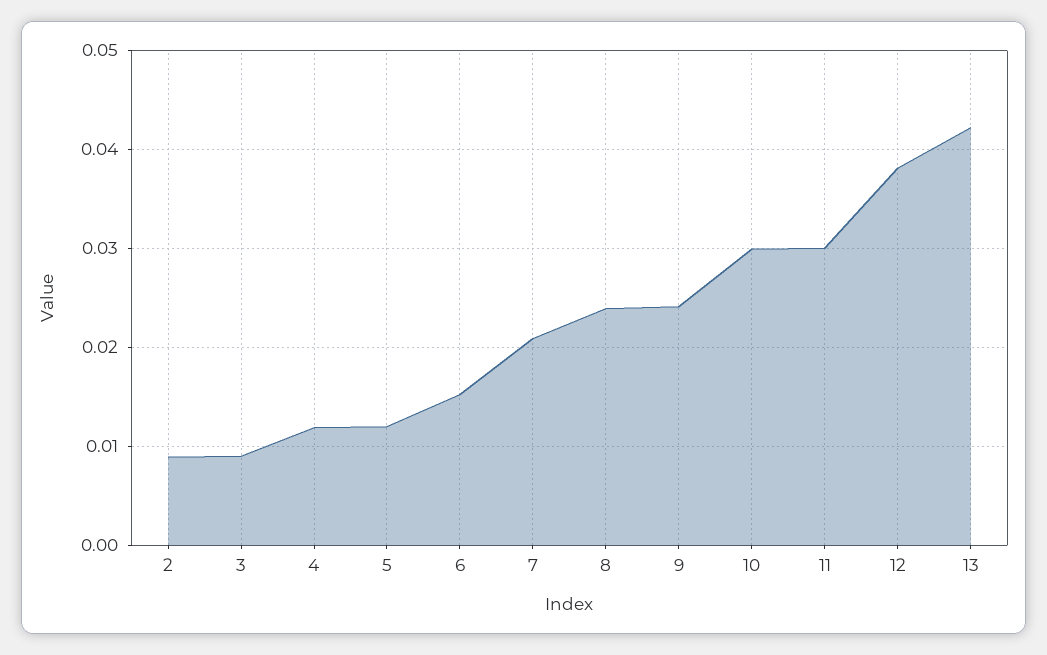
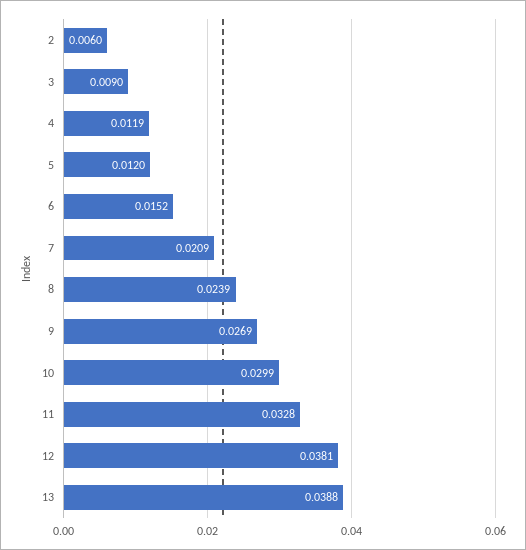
2: 0.009 -> 0.006
9: 0.024 -> 0.0269
11: 0.03 -> 0.0328
13: 0.042 -> 0.0388

